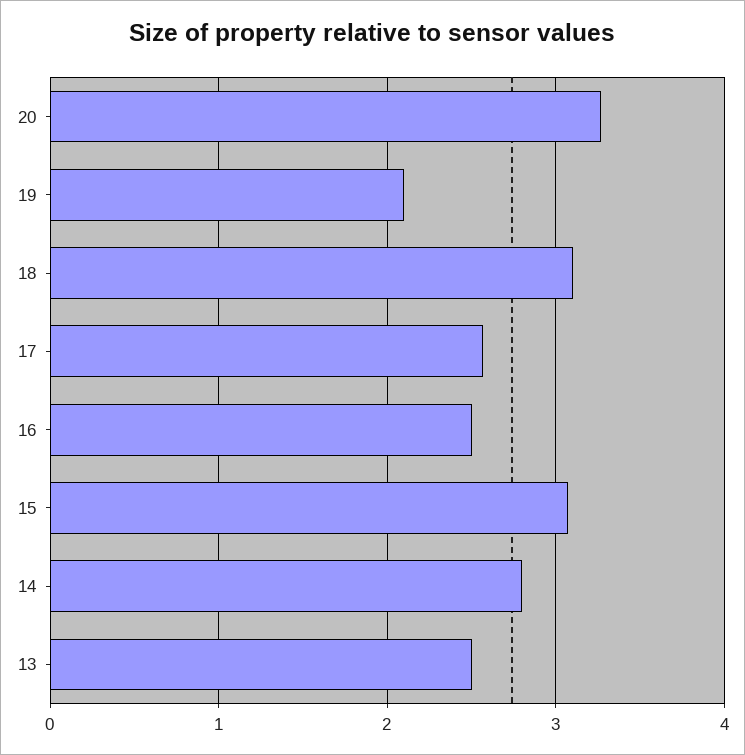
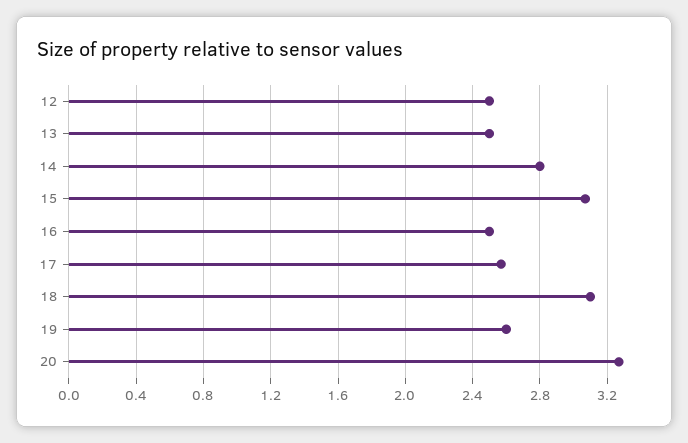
19: 2.1 -> 2.6
12: none -> 2.5

